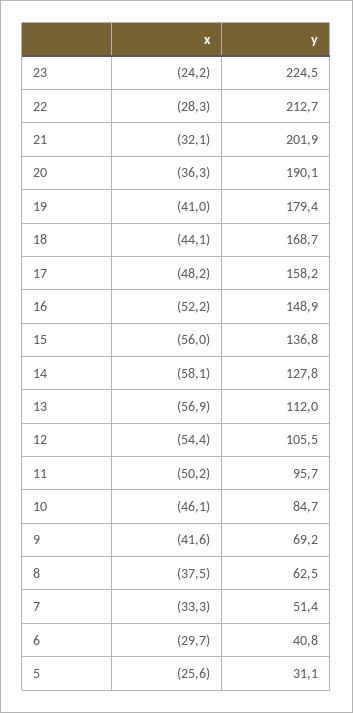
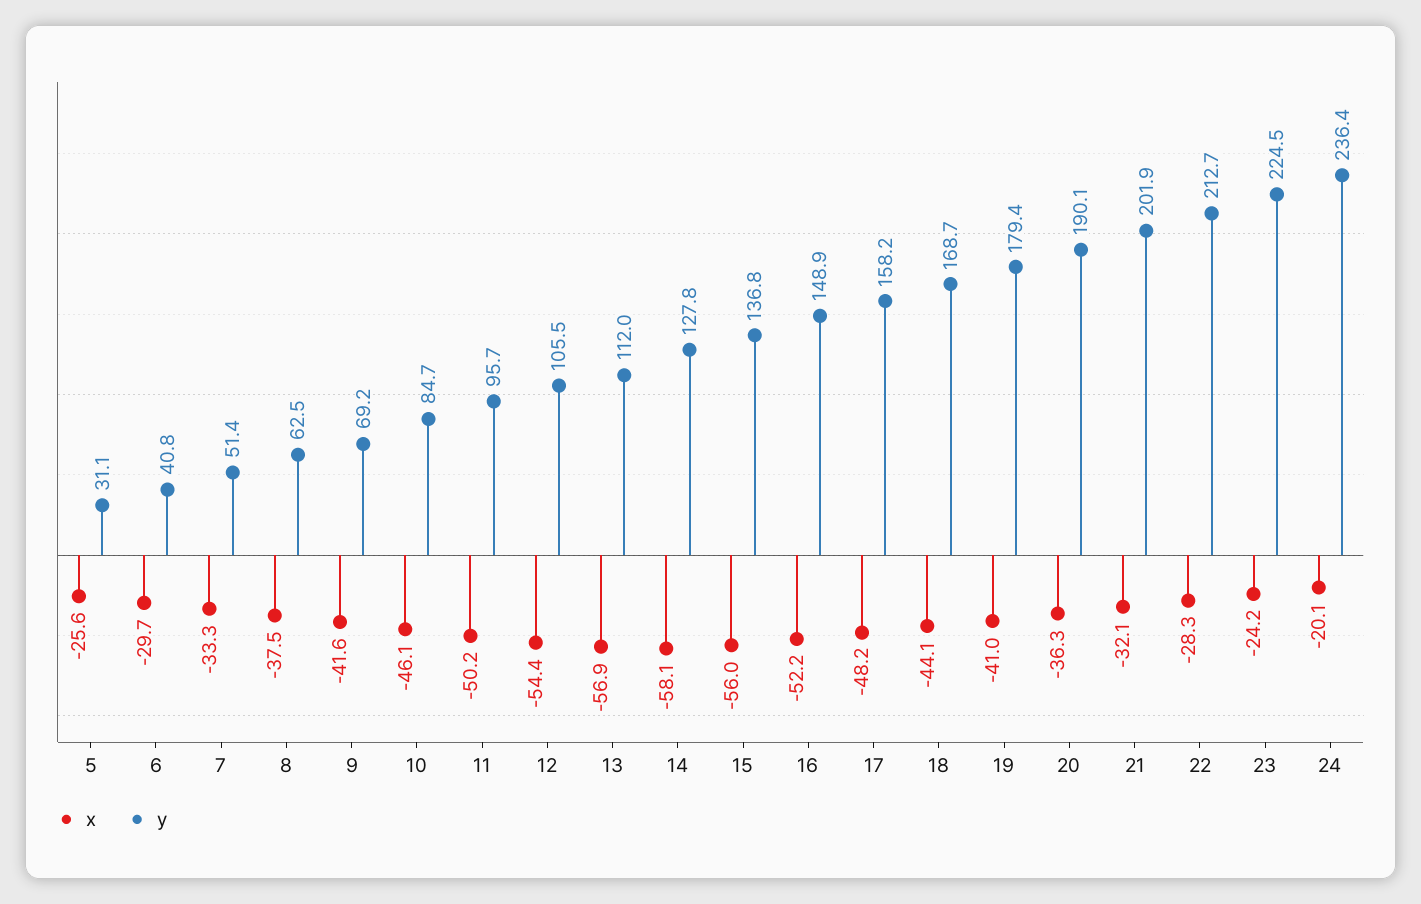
x, 24: none -> -20.1
y, 24: none -> 236.4

